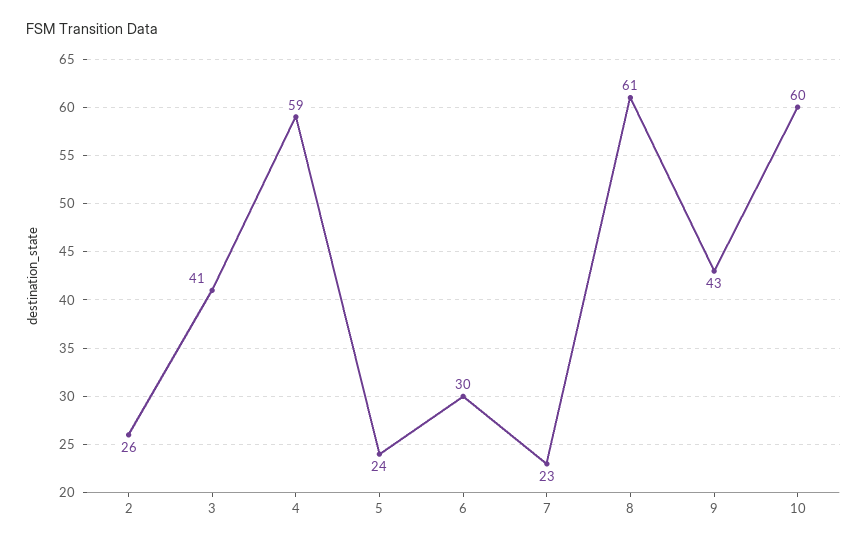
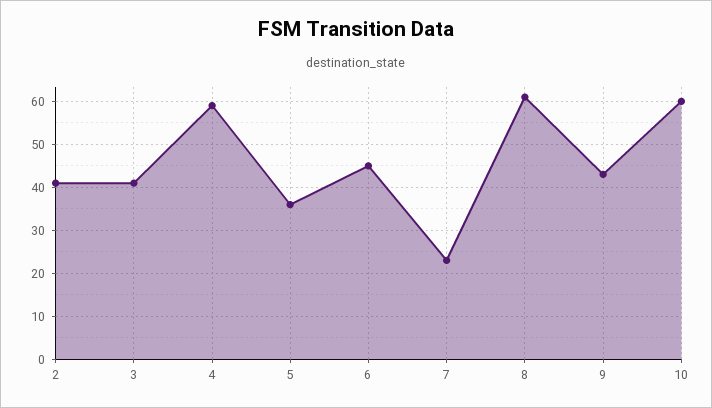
2: 26 -> 40
5: 24 -> 35
6: 30 -> 45

